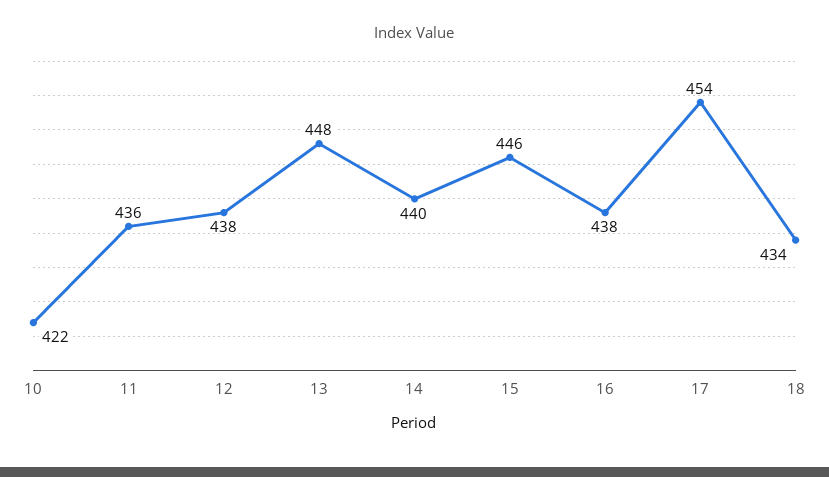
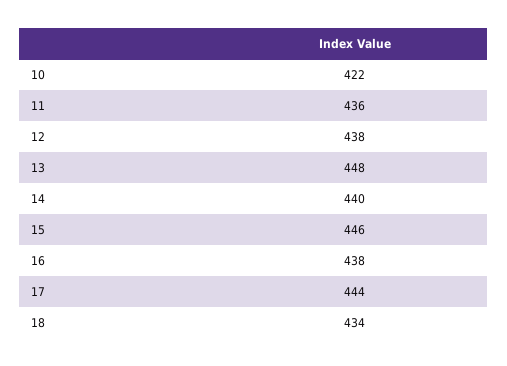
17: 454 -> 444

